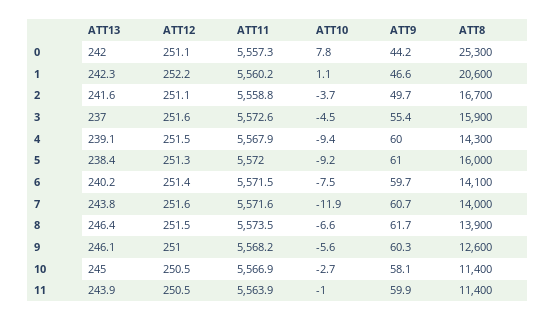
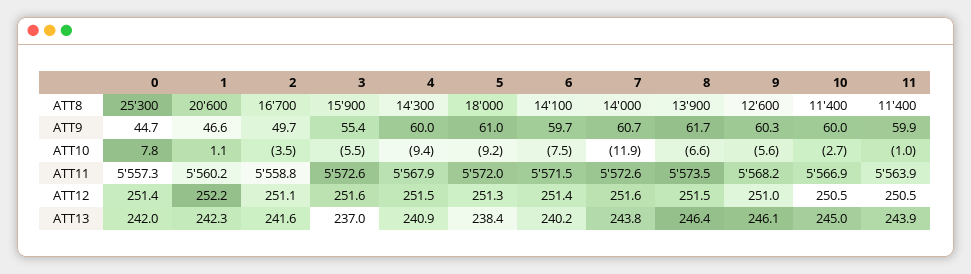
ATT12, 0: 251.1 -> 251.4
ATT9, 0: 44.2 -> 44.7
ATT10, 2: -3.7 -> -3.5
ATT10, 3: -4.5 -> -5.5
ATT13, 4: 239.1 -> 240.9
ATT8, 5: 16000 -> 18000
ATT11, 7: 5571.6 -> 5572.6
ATT9, 10: 58.1 -> 60

